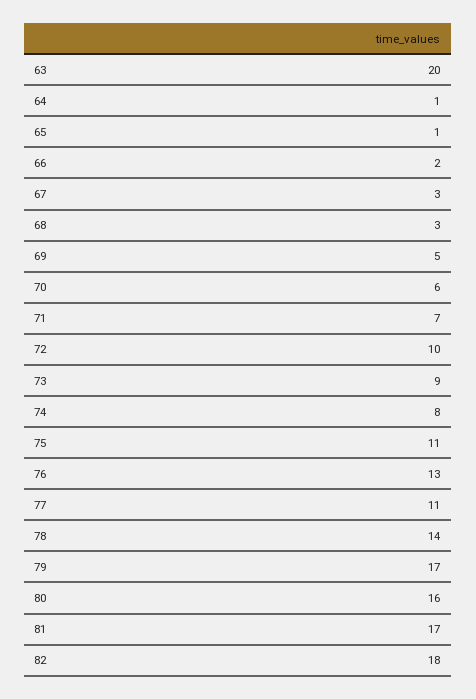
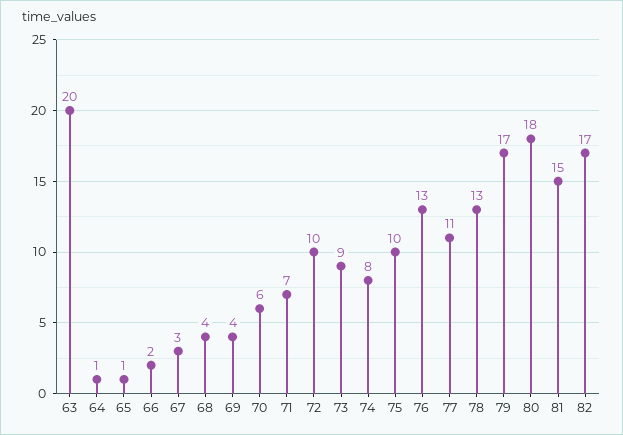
68: 3 -> 4
69: 5 -> 4
75: 11 -> 10
78: 14 -> 13
80: 16 -> 18
81: 17 -> 15
82: 18 -> 17

